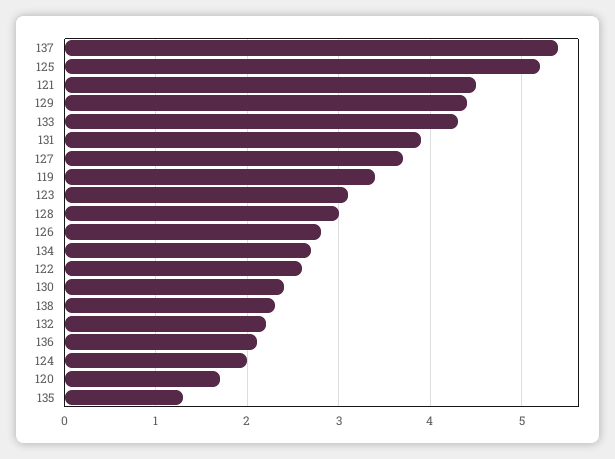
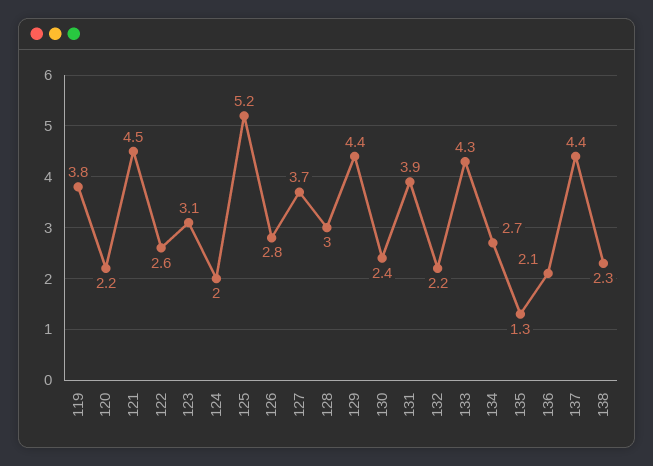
137: 5.4 -> 4.4
119: 3.4 -> 3.8
120: 1.7 -> 2.2

